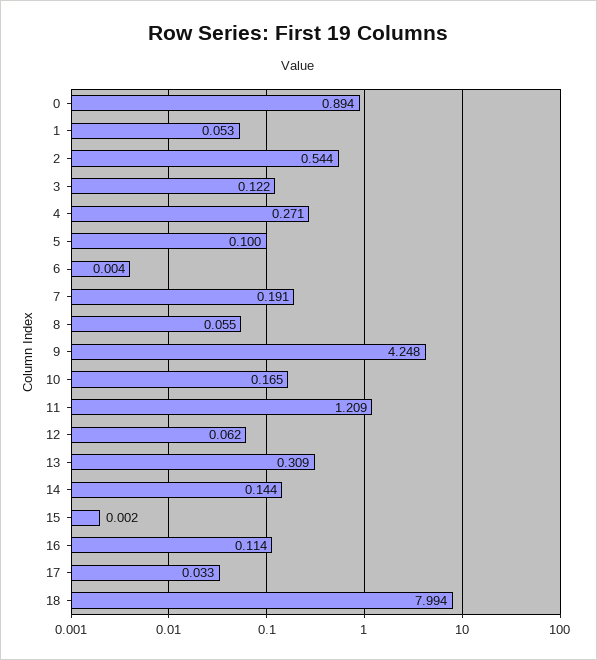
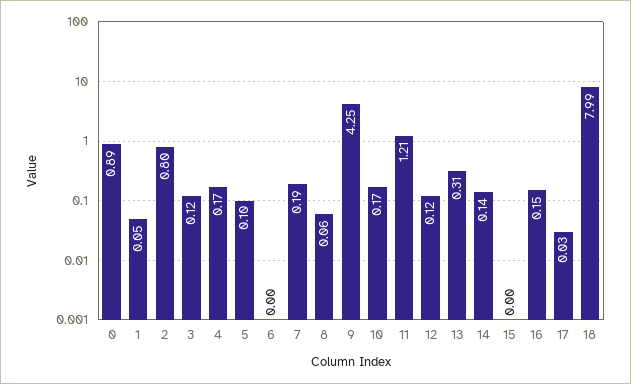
2: 0.544 -> 0.8
4: 0.271 -> 0.17
12: 0.062 -> 0.12
16: 0.114 -> 0.15

